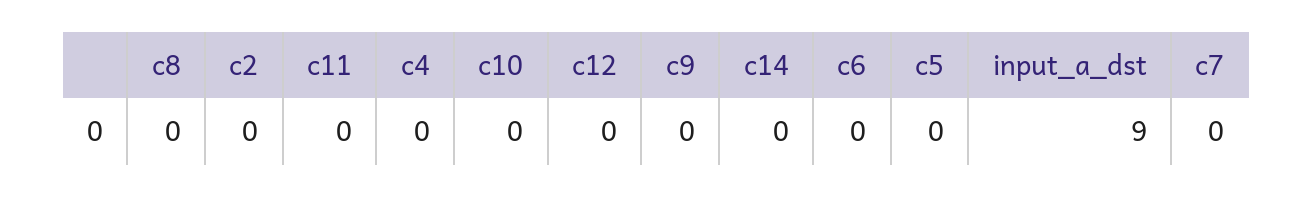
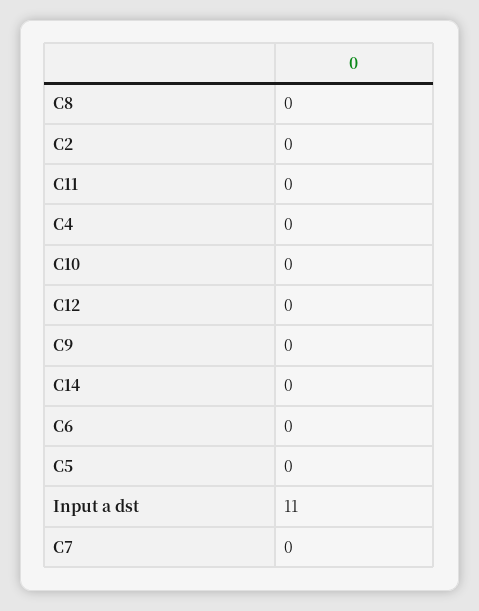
input_a_dst: 9 -> 11

